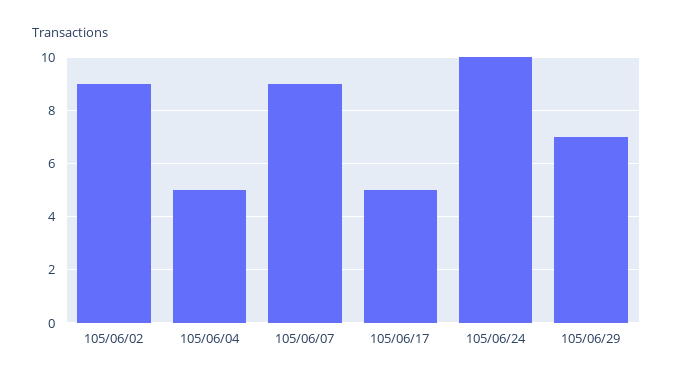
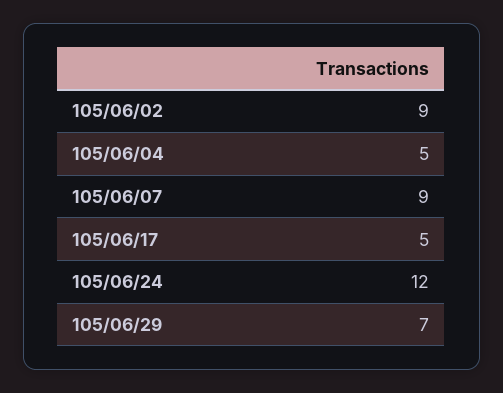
105/06/24: 10 -> 12

